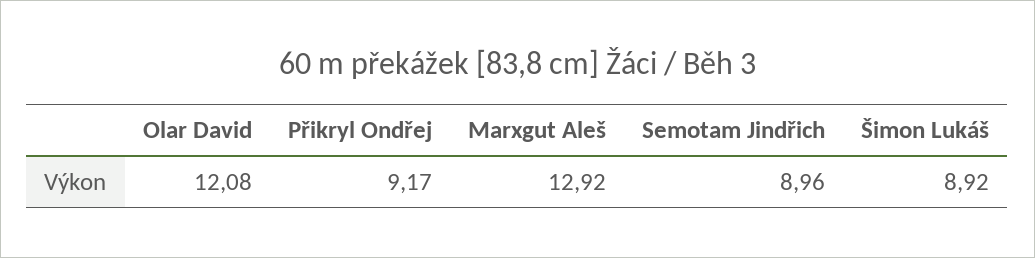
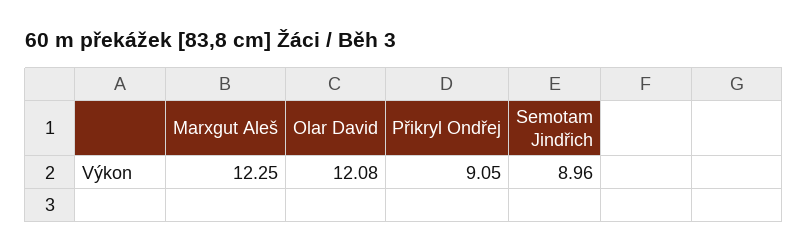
Přikryl Ondřej: 9.17 -> 9.05
Marxgut Aleš: 12.92 -> 12.25
Šimon Lukáš: 8.92 -> none

